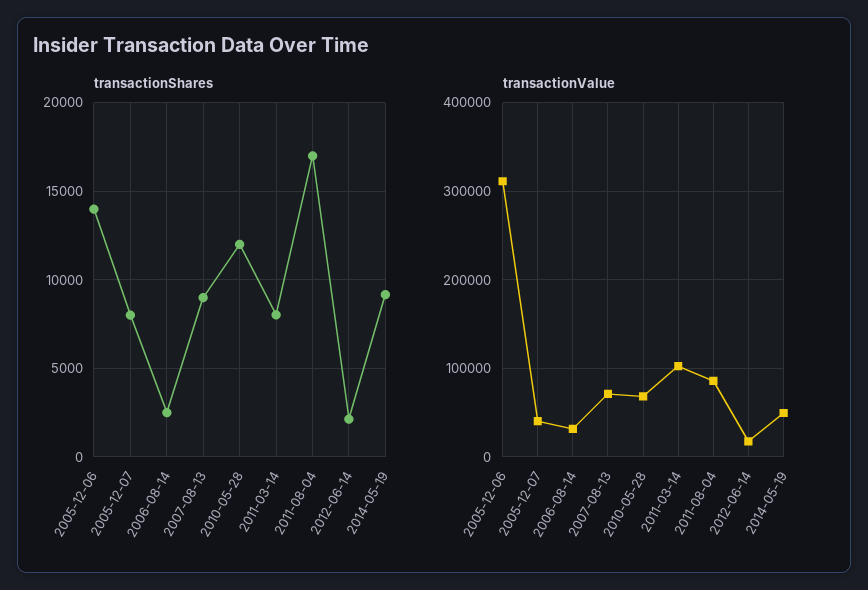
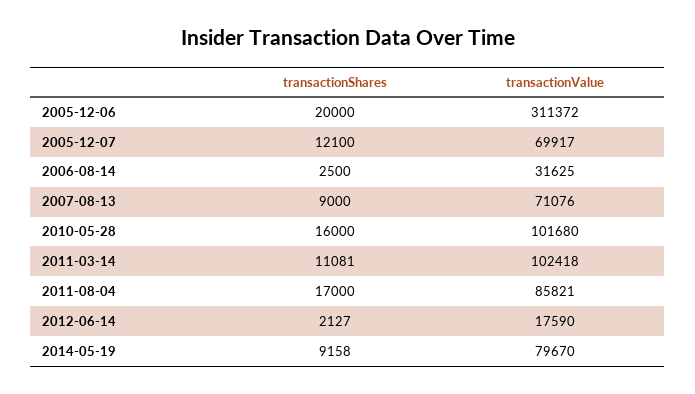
transactionShares, 2005-12-06: 14000 -> 20000
transactionShares, 2005-12-07: 8000 -> 12100
transactionShares, 2010-05-28: 12000 -> 16000
transactionShares, 2011-03-14: 8000 -> 11081
transactionValue, 2005-12-07: 40000 -> 69917
transactionValue, 2010-05-28: 70000 -> 101680
transactionValue, 2014-05-19: 50000 -> 79670

